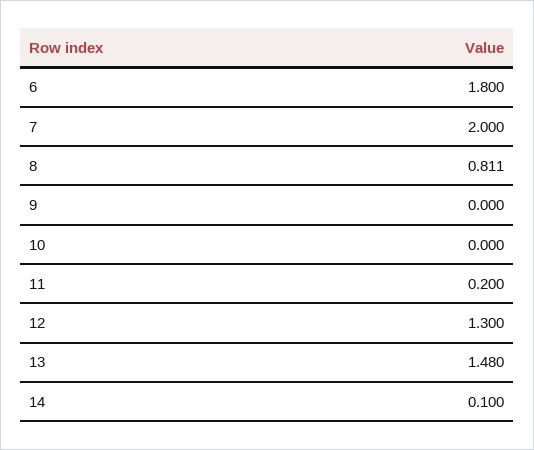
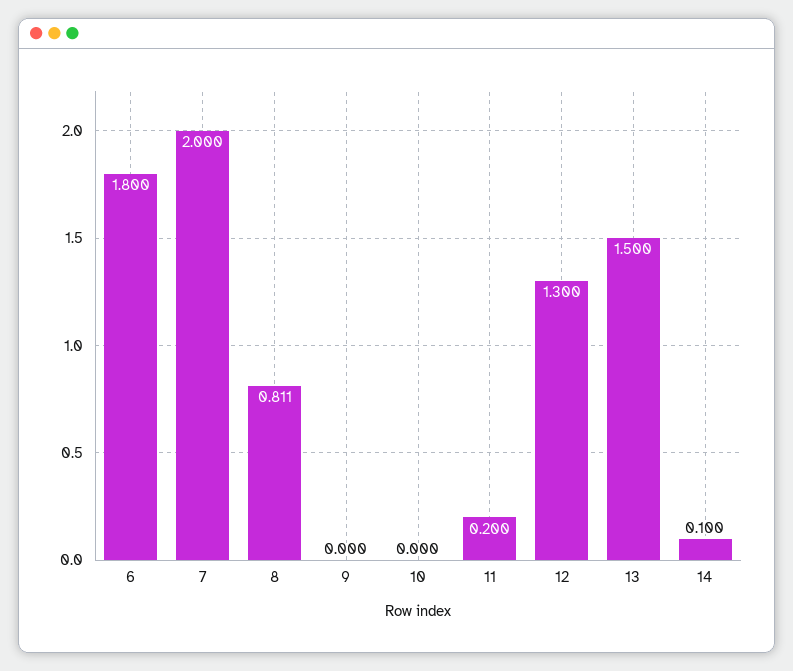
13: 1.48 -> 1.5

